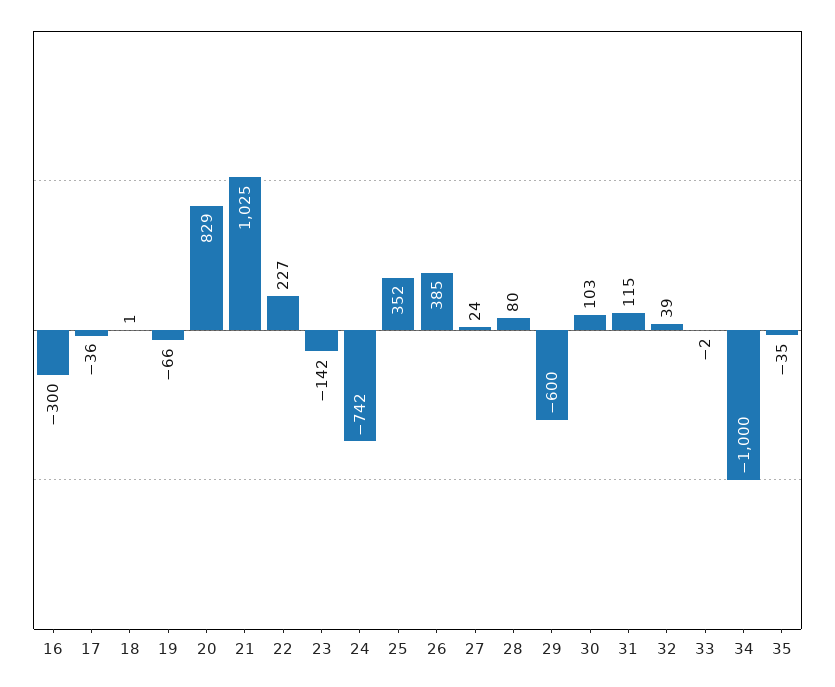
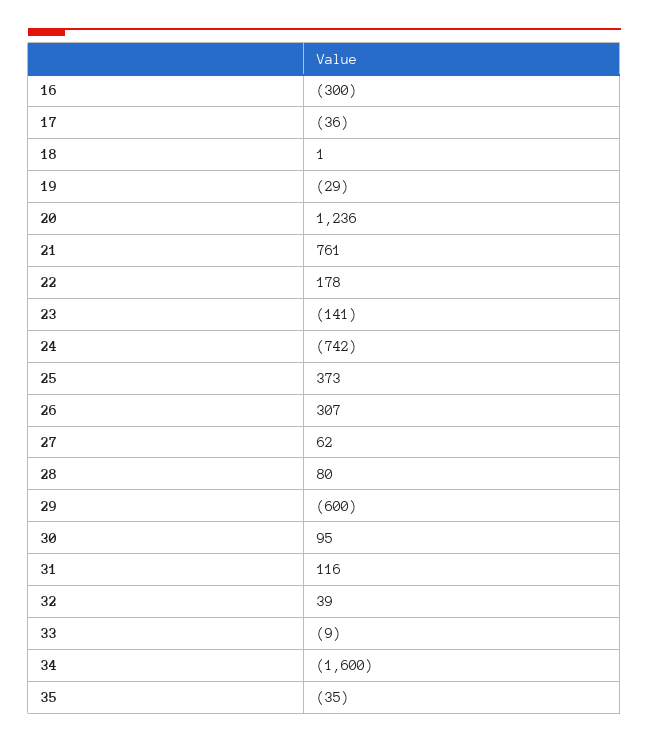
19: -66 -> -29
20: 829 -> 1236
21: 1025 -> 761
22: 227 -> 178
23: -142 -> -141
25: 352 -> 373
26: 385 -> 307
27: 24 -> 62
30: 103 -> 95
31: 115 -> 116
33: -2 -> -9
34: -1000 -> -1600

